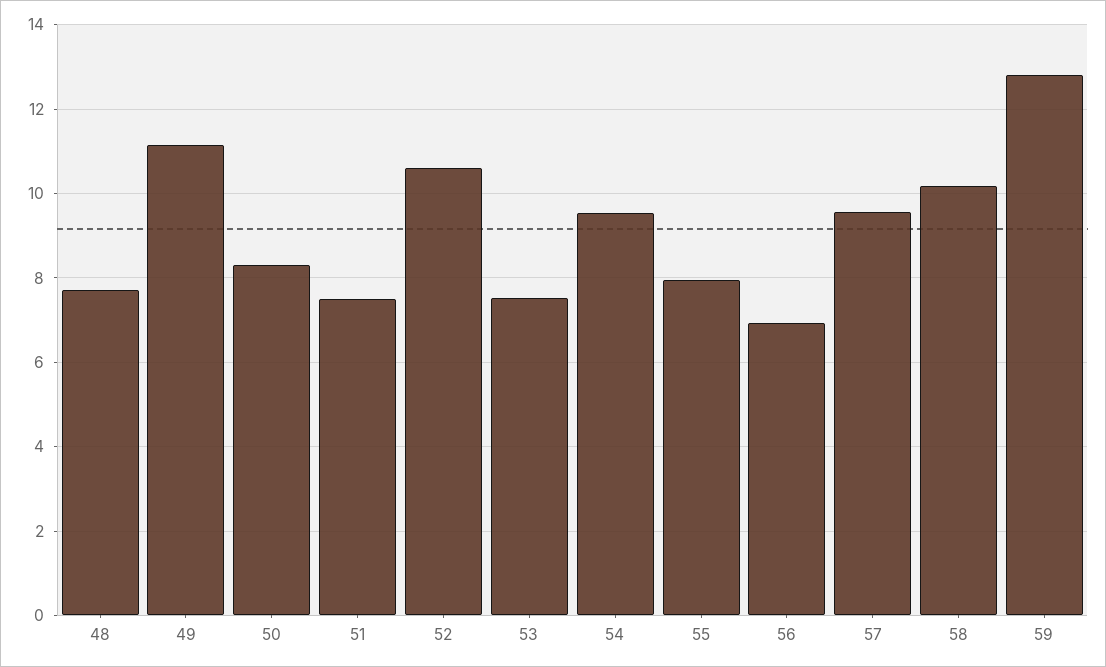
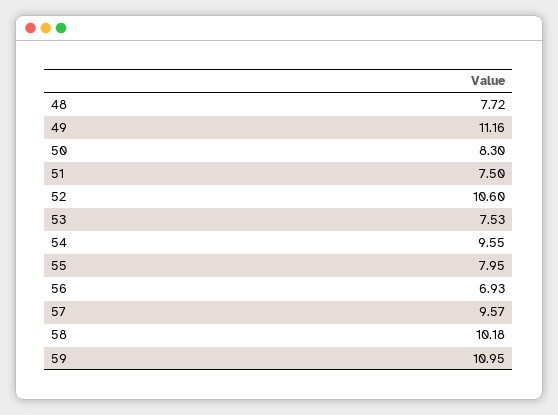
59: 12.8 -> 10.95

